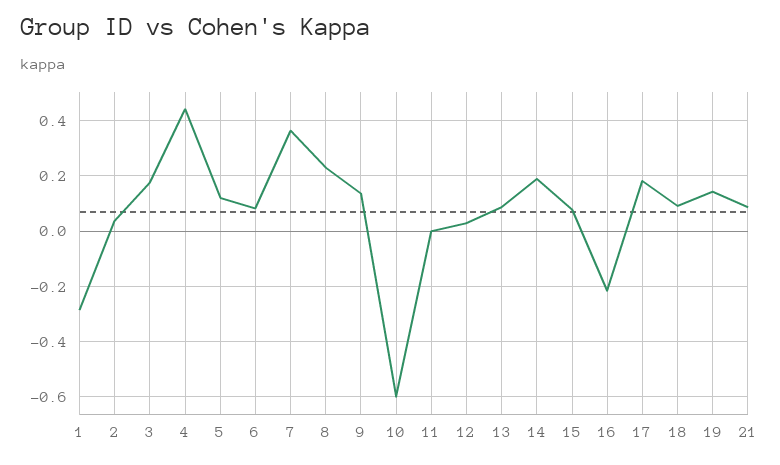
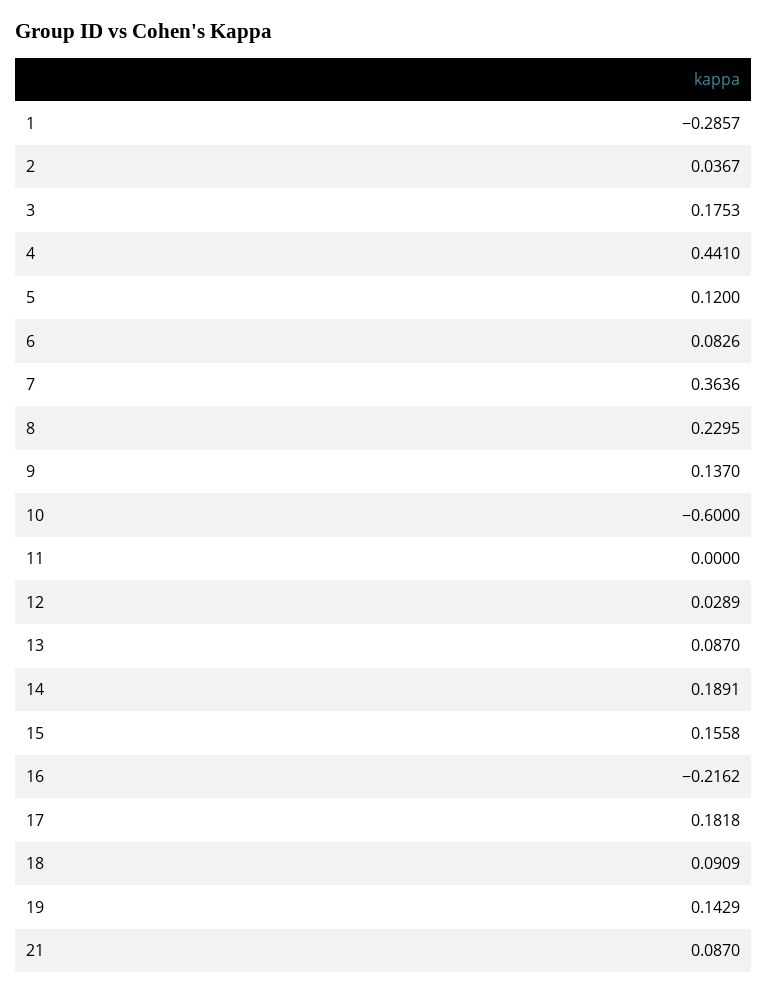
15: 0.075 -> 0.1558

